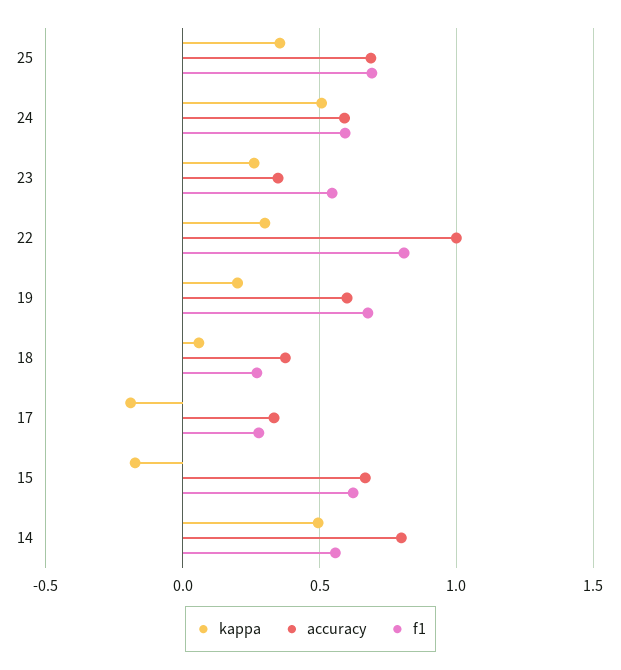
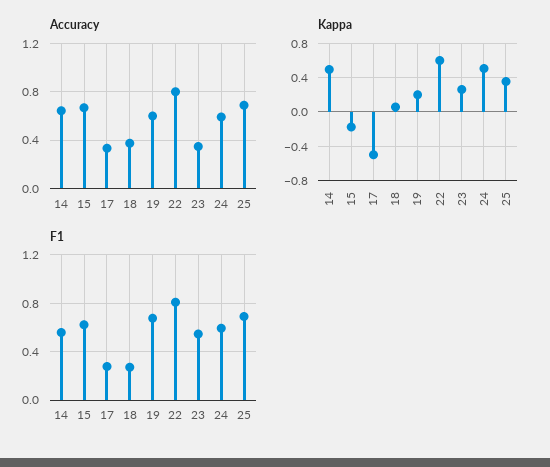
kappa, 22: 0.3 -> 0.6
accuracy, 22: 1 -> 0.8
kappa, 17: -0.2 -> -0.5
accuracy, 14: 0.8 -> 0.65

